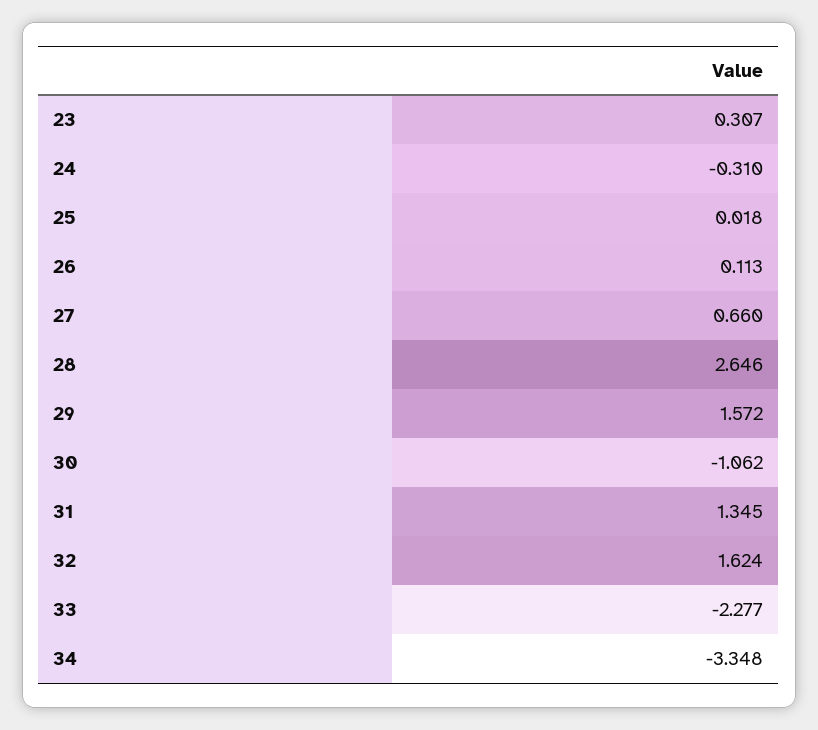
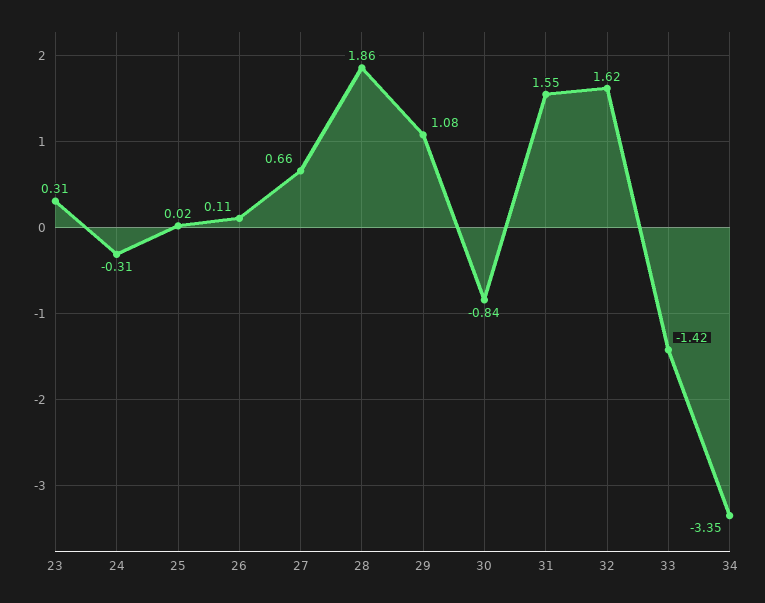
28: 2.646 -> 1.86
29: 1.572 -> 1.08
30: -1.062 -> -0.84
31: 1.345 -> 1.55
33: -2.277 -> -1.42

